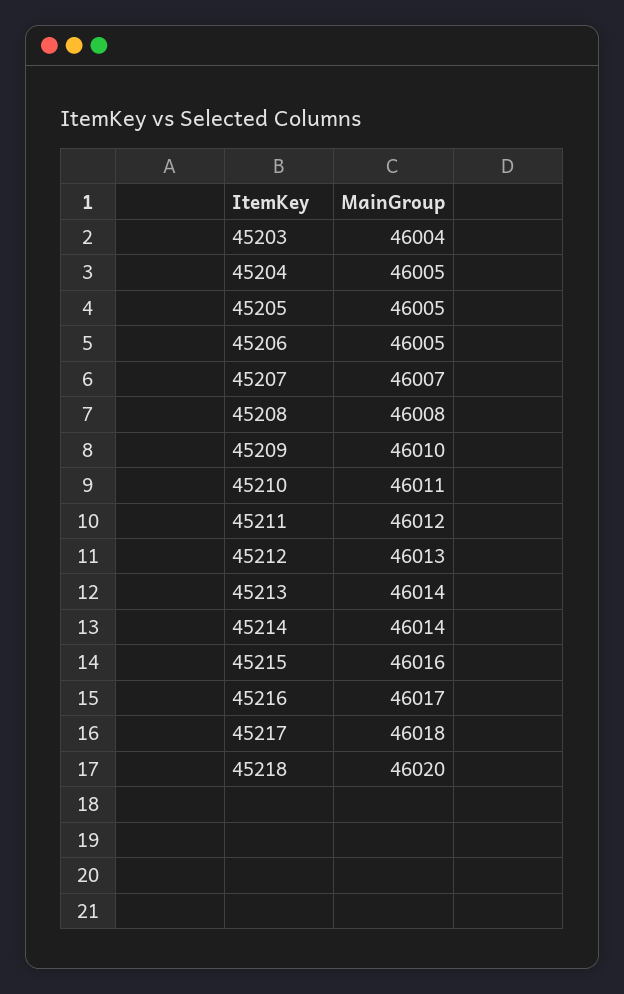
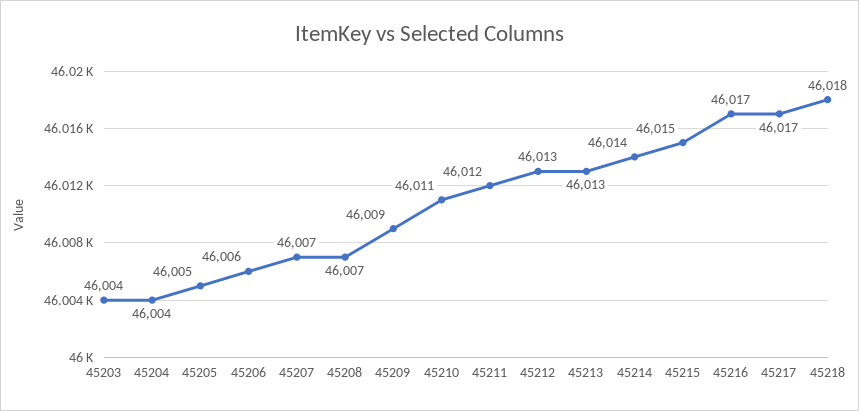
45204: 46005 -> 46004
45206: 46005 -> 46006
45208: 46008 -> 46007
45209: 46010 -> 46009
45213: 46014 -> 46013
45215: 46016 -> 46015
45217: 46018 -> 46017
45218: 46020 -> 46018

